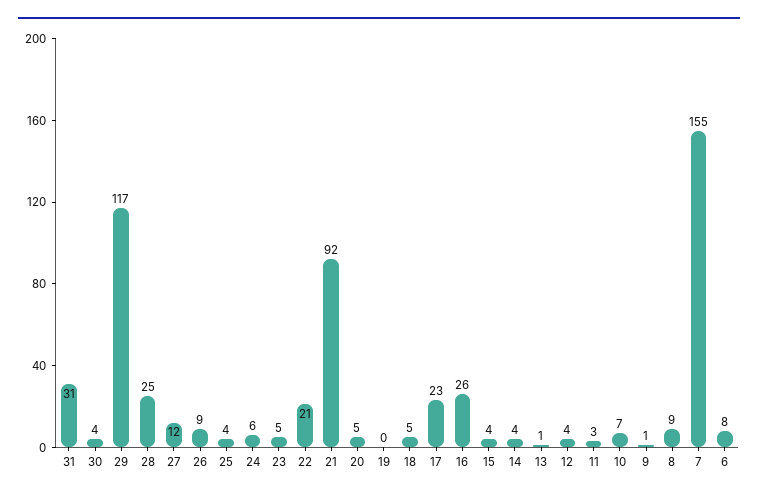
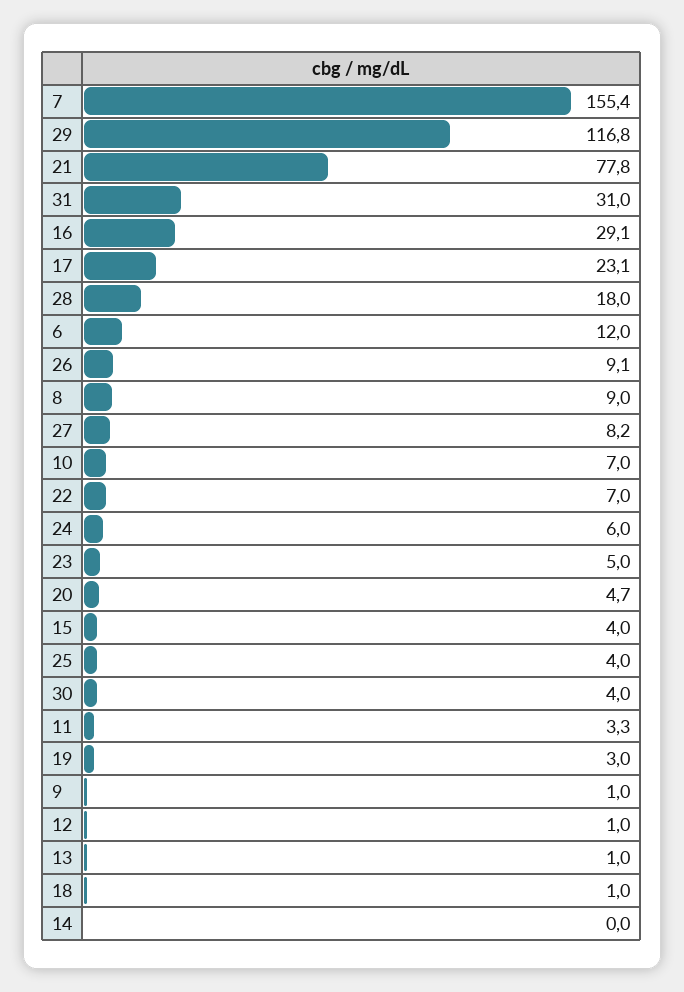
28: 25 -> 18
27: 12 -> 8.2
22: 21 -> 7
21: 92 -> 77.8
19: 0 -> 3
18: 5 -> 1
16: 26 -> 29.1
14: 4 -> 0
12: 4 -> 1
6: 8 -> 12

